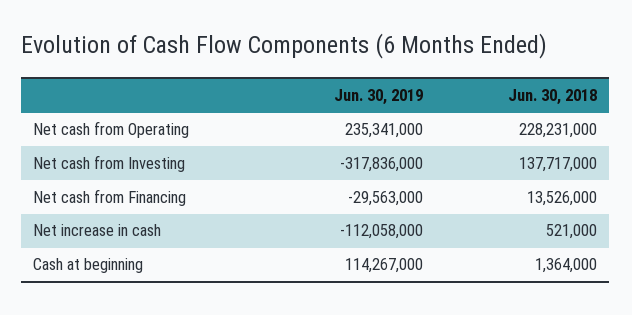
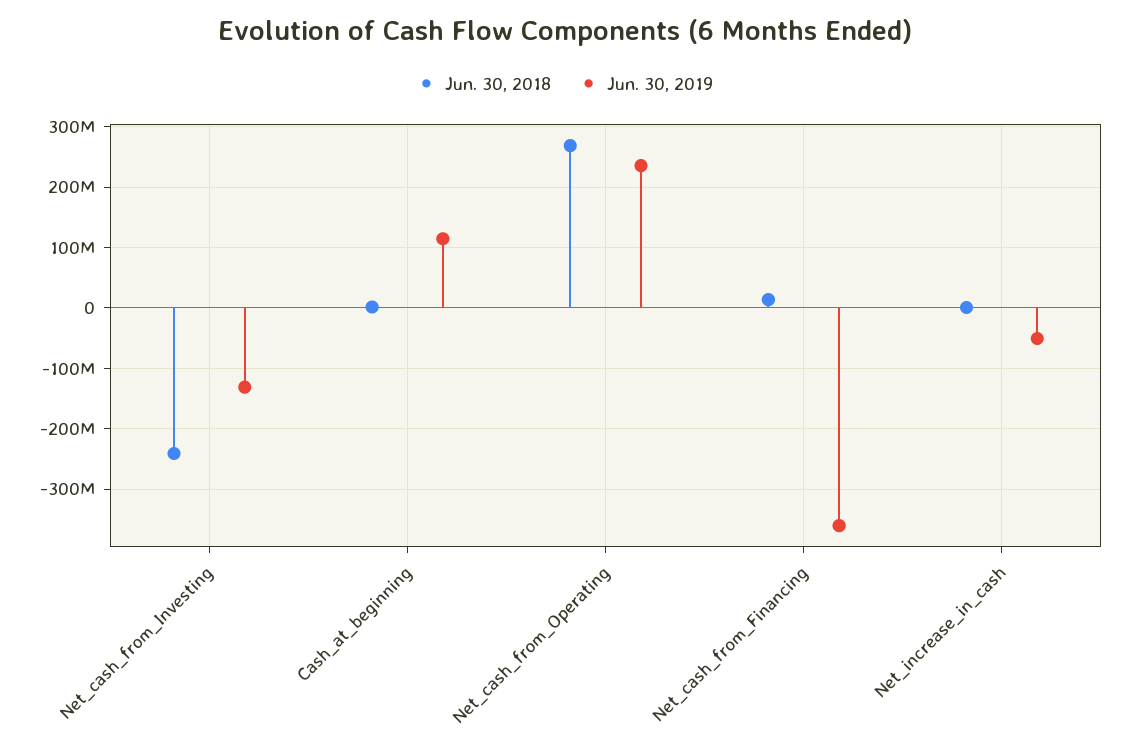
Jun. 30, 2018, Net cash from Operating: 228231000 -> 270000000
Jun. 30, 2019, Net cash from Investing: -317836000 -> -130000000
Jun. 30, 2018, Net cash from Investing: 137717000 -> -240000000
Jun. 30, 2019, Net cash from Financing: -29563000 -> -360000000
Jun. 30, 2019, Net increase in cash: -112058000 -> -50000000

